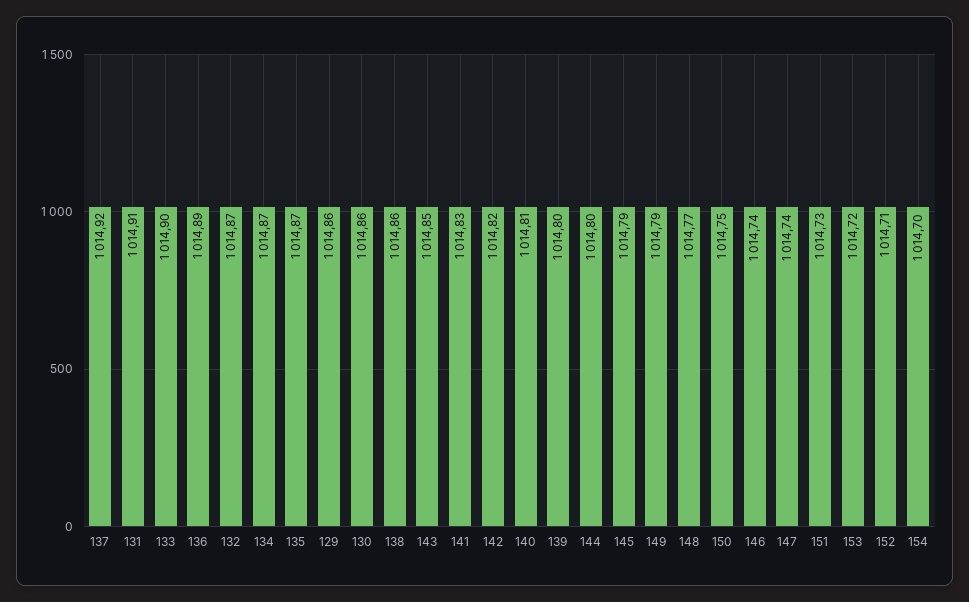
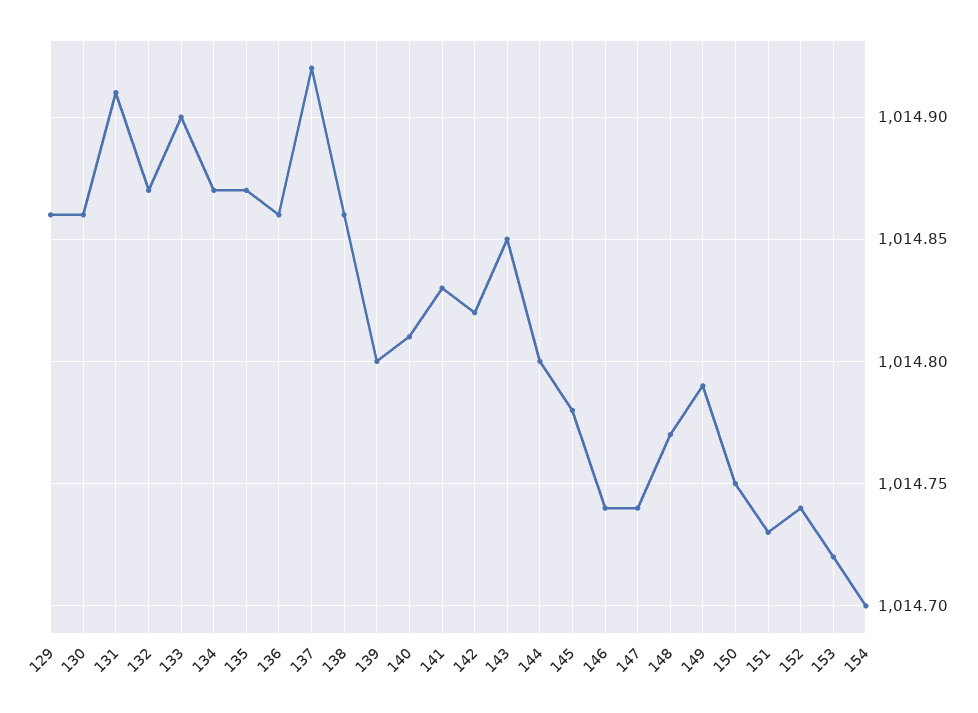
136: 1014.89 -> 1014.86
145: 1014.79 -> 1014.78
152: 1014.71 -> 1014.74

